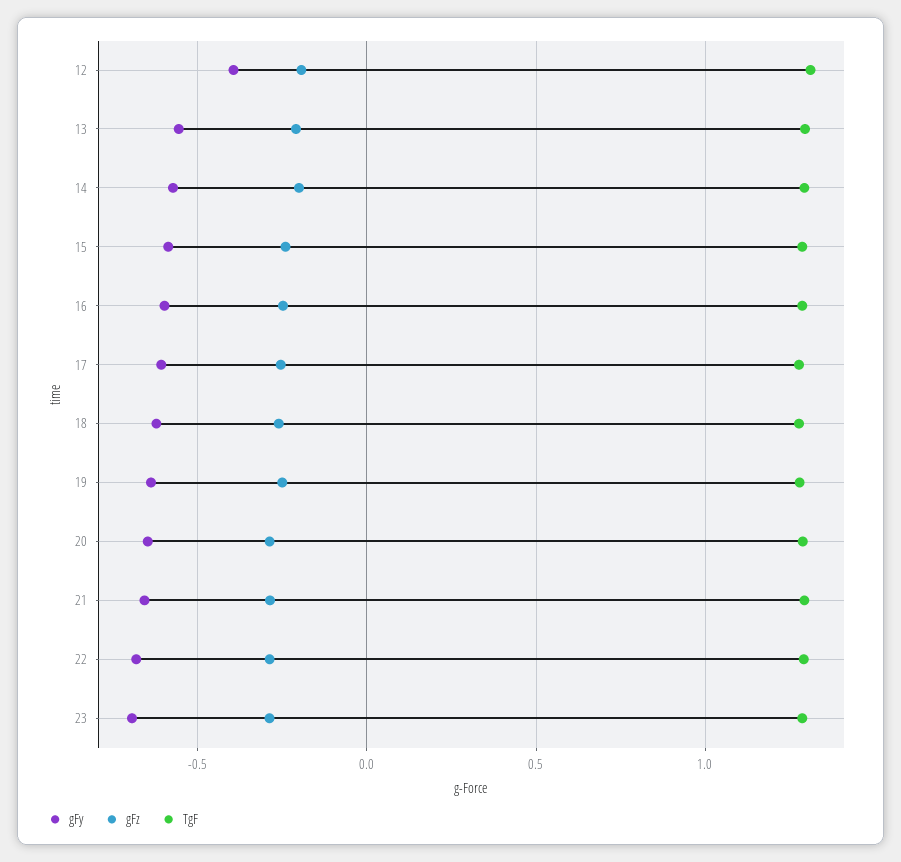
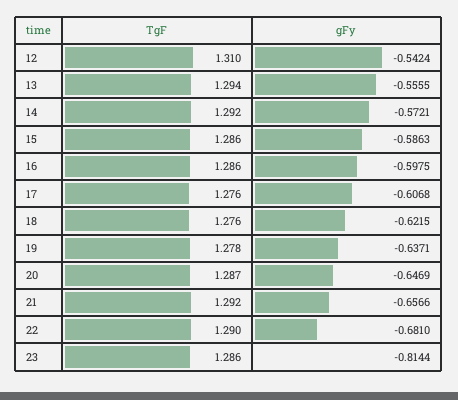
gFy, 12: -0.4 -> -0.5424
gFz, 12: -0.2 -> none
gFz, 13: -0.2 -> none
gFz, 14: -0.2 -> none
gFz, 15: -0.25 -> none
gFz, 16: -0.25 -> none
gFz, 17: -0.25 -> none
gFz, 18: -0.25 -> none
gFz, 19: -0.25 -> none
gFz, 20: -0.3 -> none
gFz, 21: -0.3 -> none
gFz, 22: -0.3 -> none
gFy, 23: -0.7 -> -0.8144
gFz, 23: -0.3 -> none

